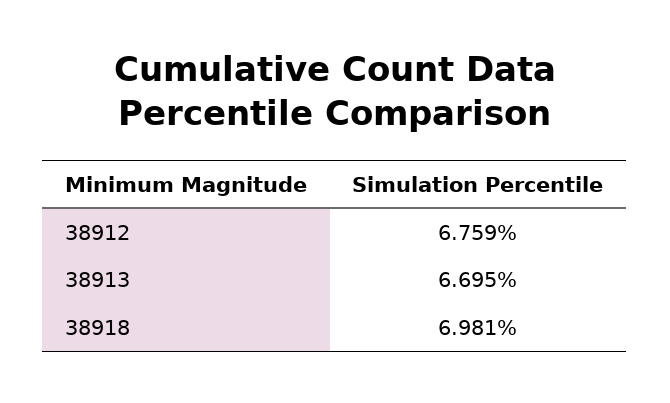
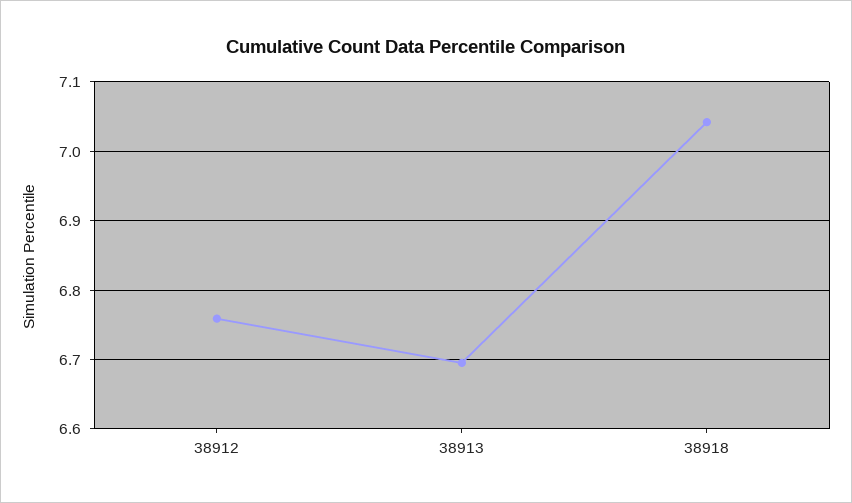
38918: 6.981 -> 7.04

